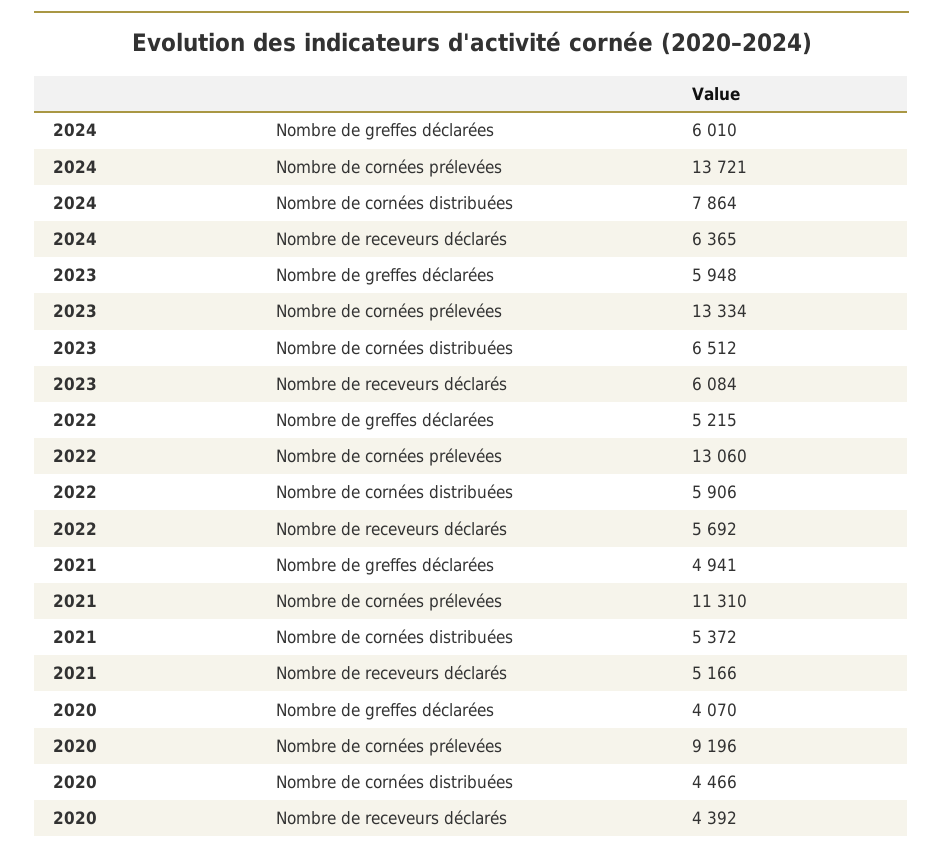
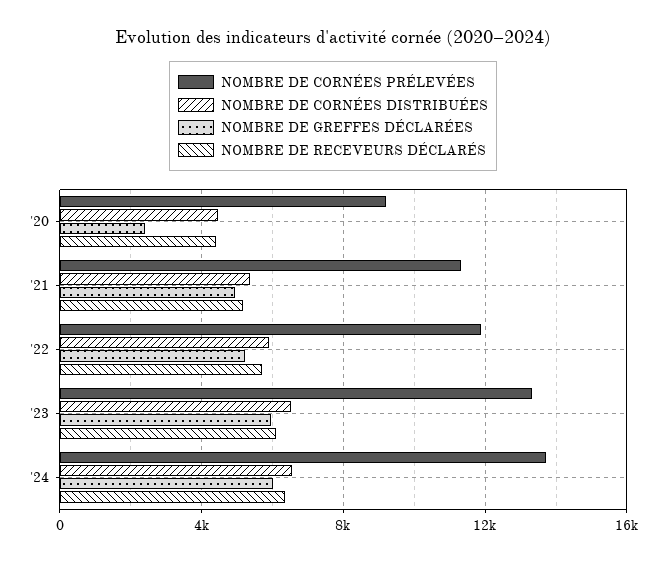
Nombre de cornées distribuées, 2024: 7864 -> 6500
Nombre de cornées prélevées, 2022: 13060 -> 12000
Nombre de greffes déclarées, 2020: 4070 -> 2500

